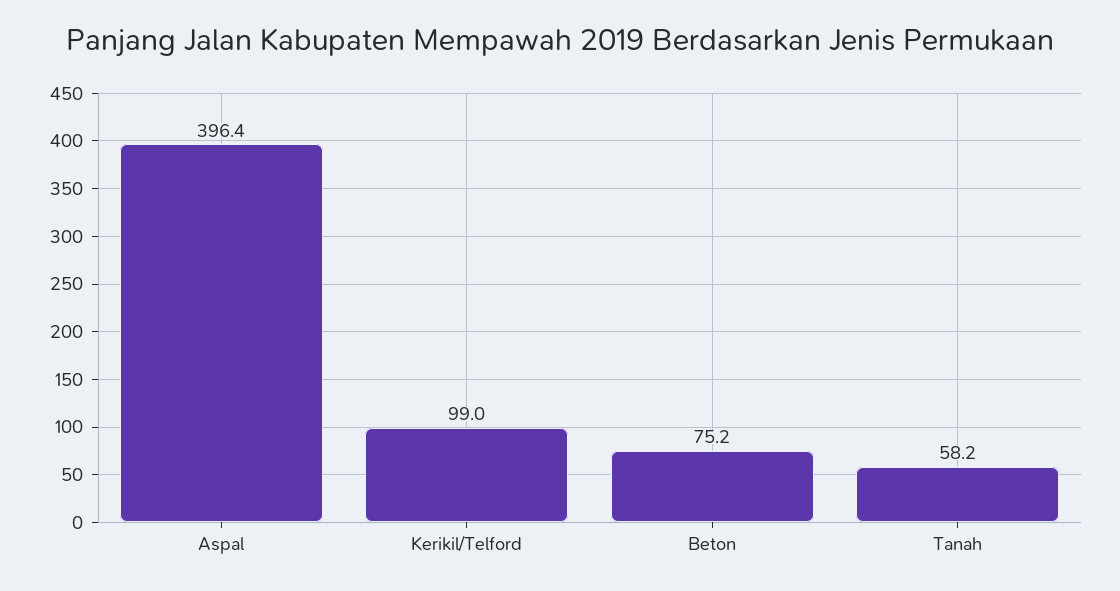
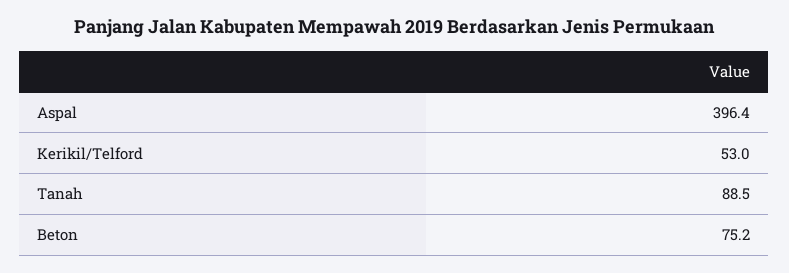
Kerikil/Telford: 99 -> 53
Tanah: 58.2 -> 88.5

